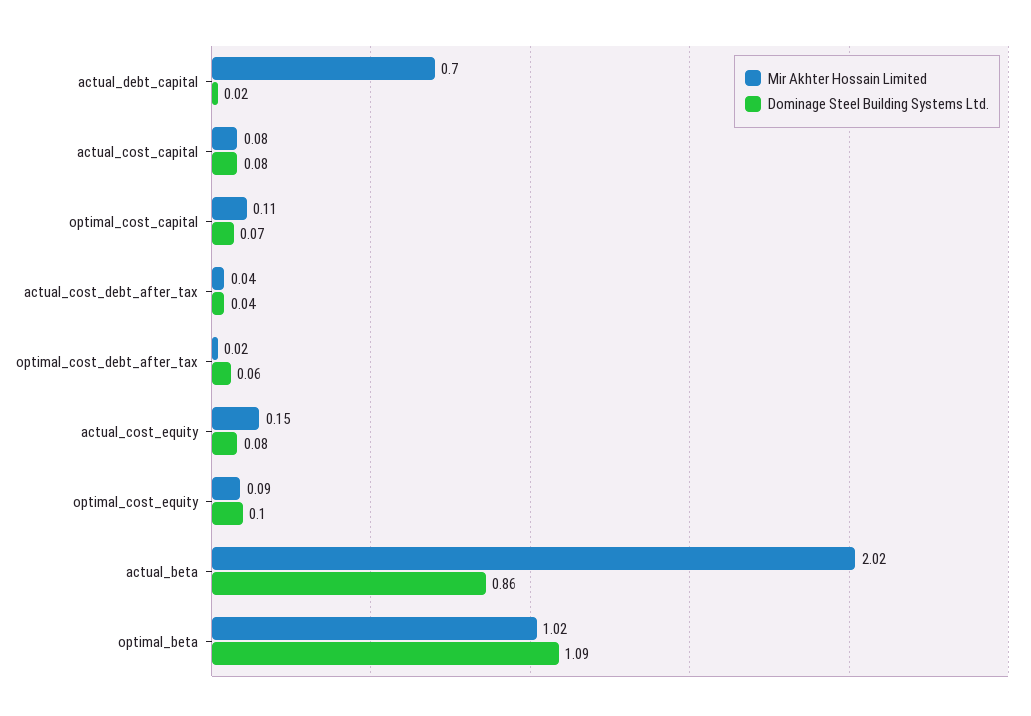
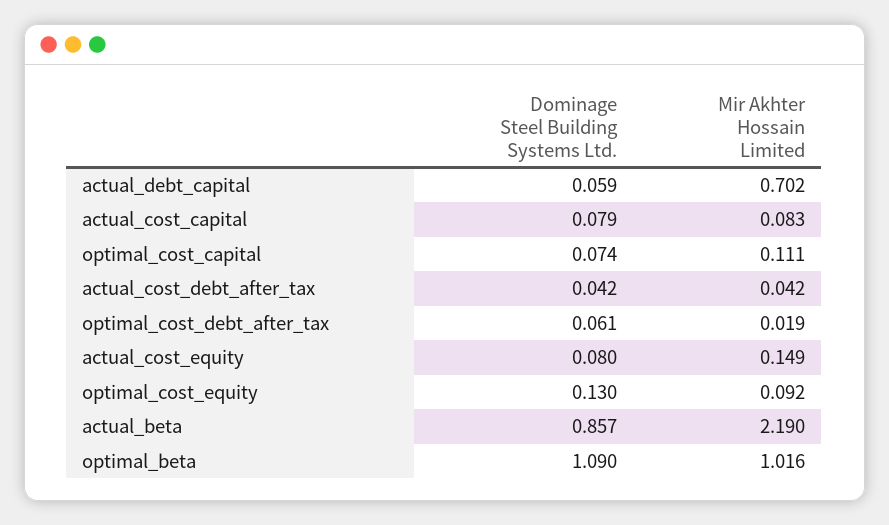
Dominage Steel Building Systems Ltd., actual_debt_capital: 0.02 -> 0.059
Dominage Steel Building Systems Ltd., optimal_cost_equity: 0.1 -> 0.13
Mir Akhter Hossain Limited, actual_beta: 2.02 -> 2.19

